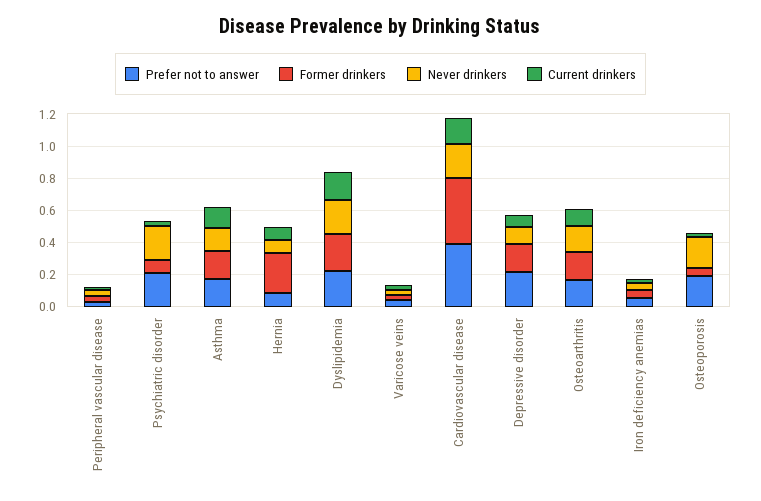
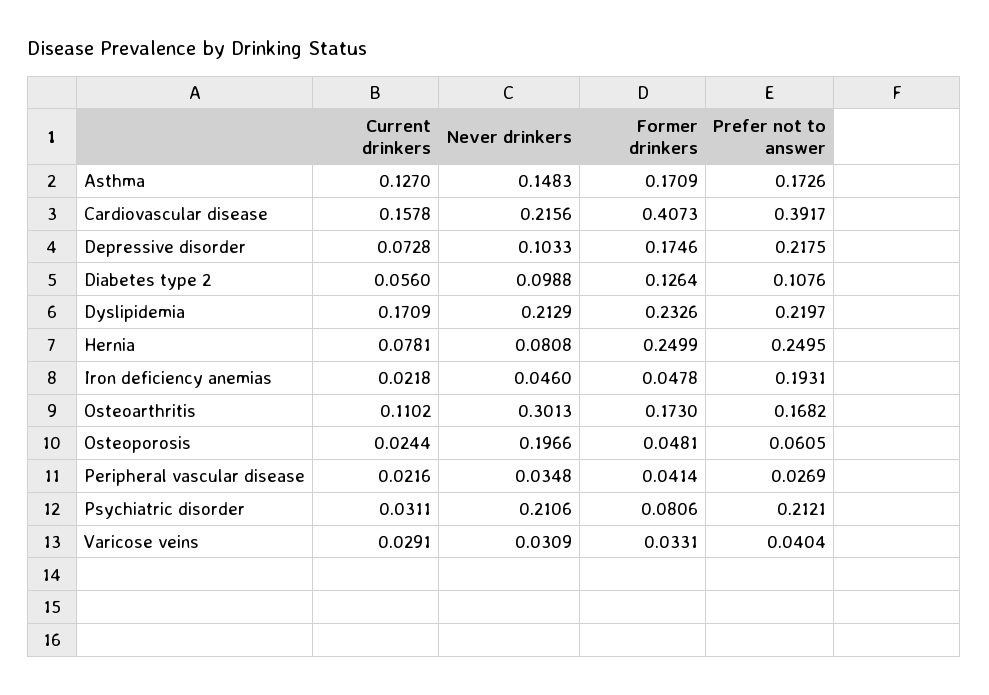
Prefer not to answer, Hernia: 0.1 -> 0.2495
Never drinkers, Osteoarthritis: 0.15 -> 0.3013
Prefer not to answer, Iron deficiency anemias: 0.05 -> 0.1931
Prefer not to answer, Osteoporosis: 0.2 -> 0.0605
Current drinkers, Diabetes type 2: none -> 0.056
Never drinkers, Diabetes type 2: none -> 0.0988
Former drinkers, Diabetes type 2: none -> 0.1264
Prefer not to answer, Diabetes type 2: none -> 0.1076

